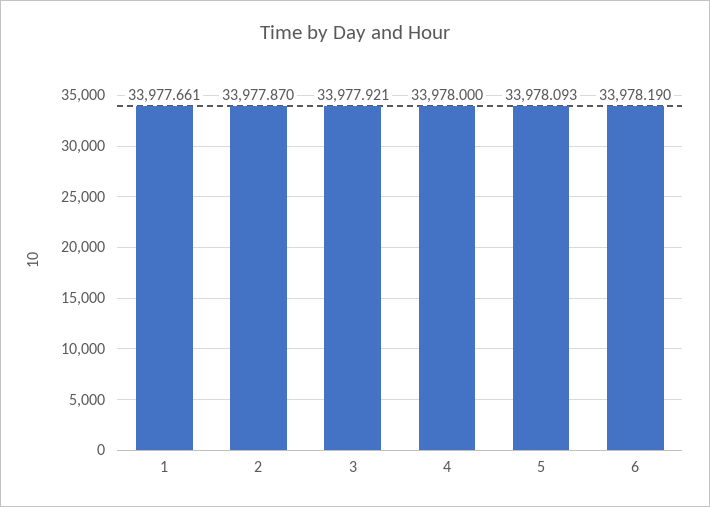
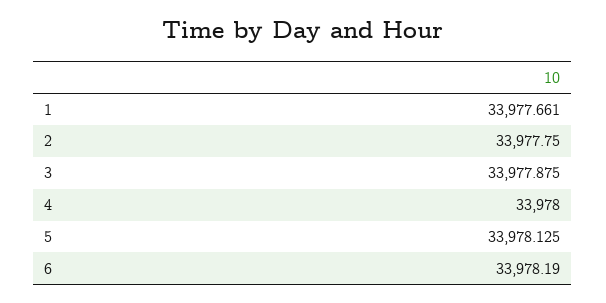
2: 33977.87 -> 33977.75
3: 33977.921 -> 33977.875
5: 33978.093 -> 33978.125

